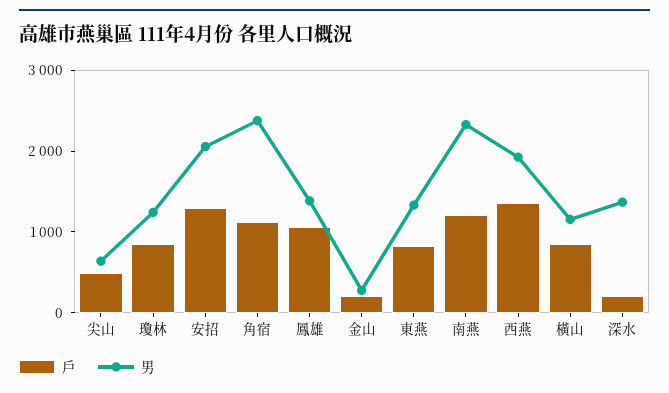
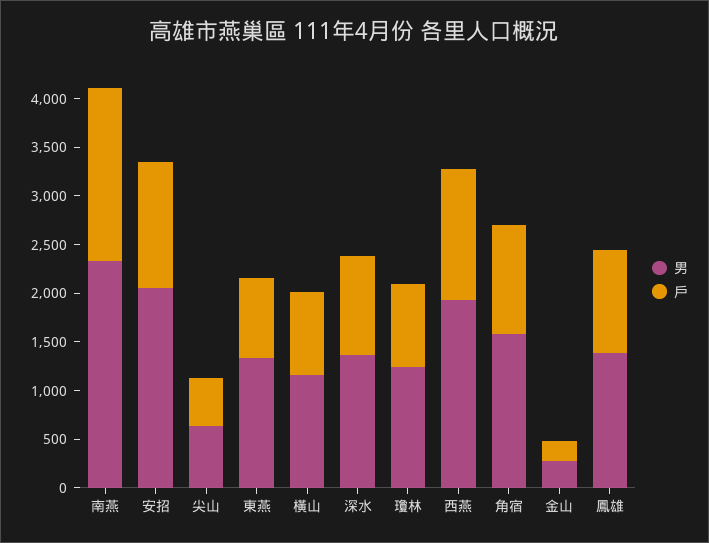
男, 角宿: 2400 -> 1600
戶, 南燕: 1200 -> 1800
戶, 深水: 200 -> 1000

